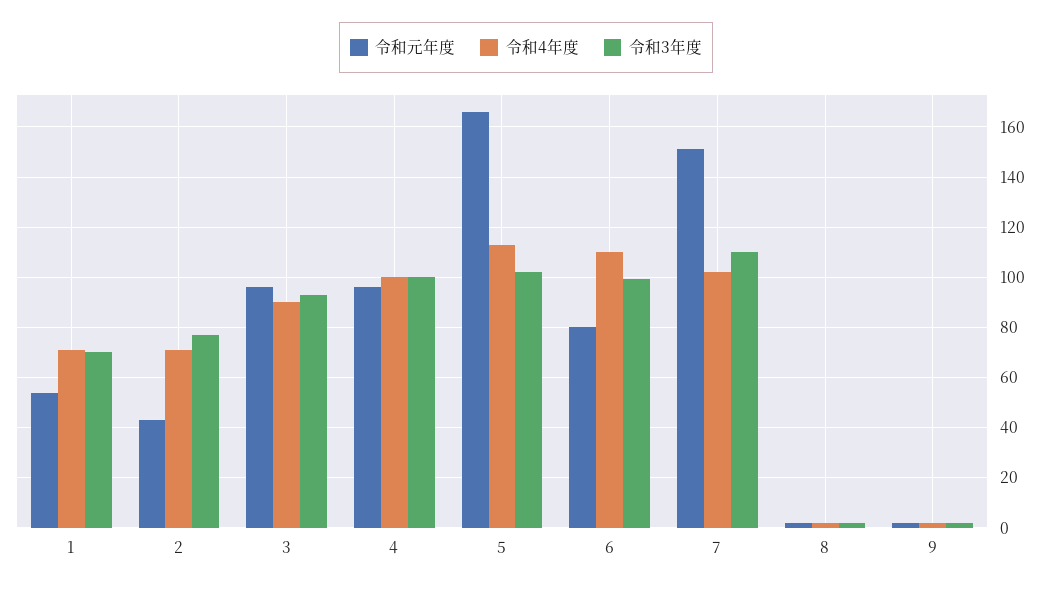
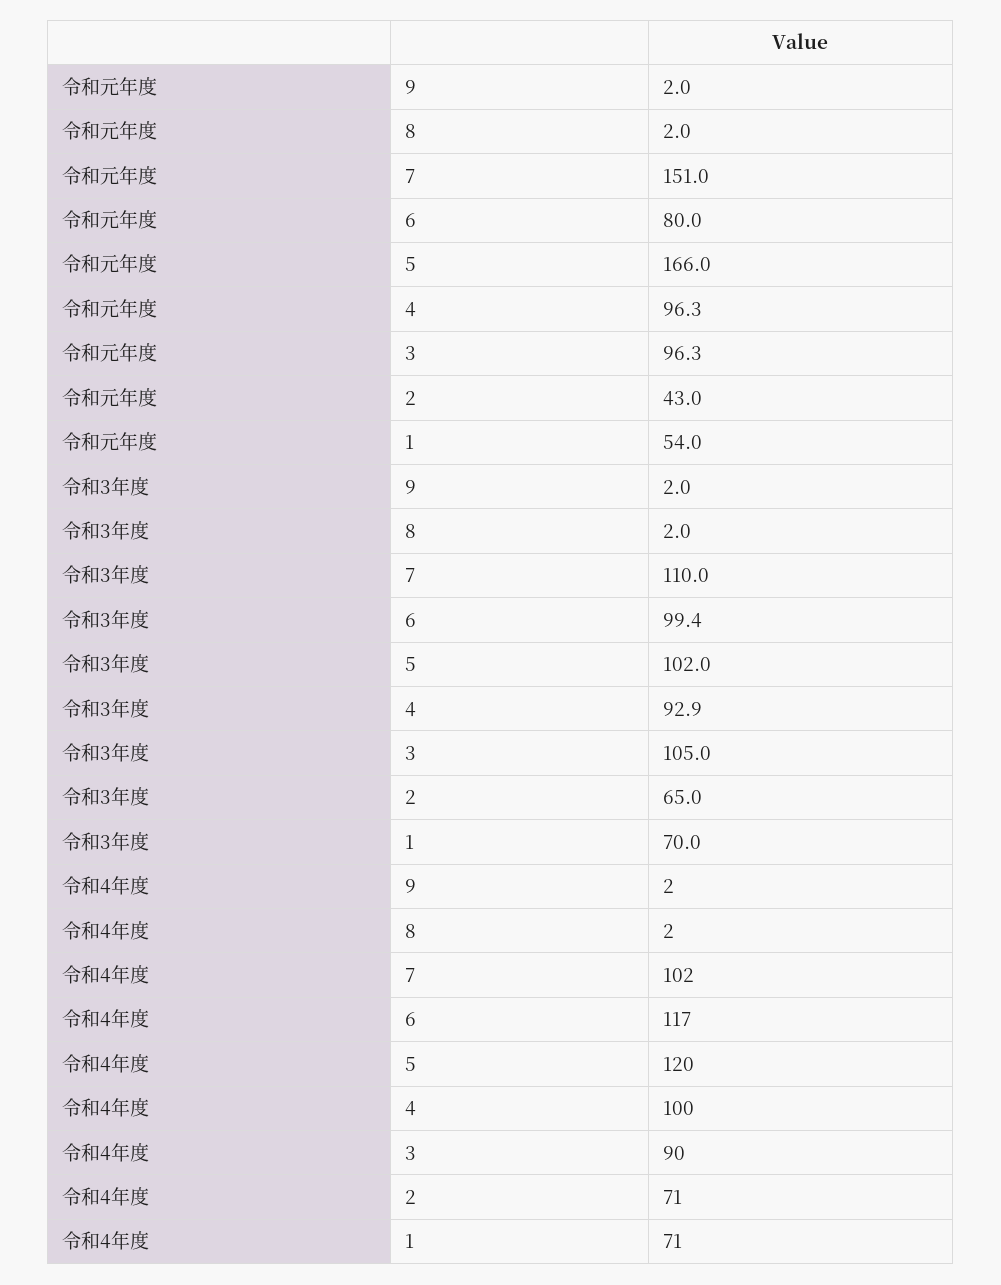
令和3年度, 2: 77.5 -> 65
令和3年度, 3: 92.5 -> 105
令和3年度, 4: 100 -> 92.9
令和4年度, 5: 112.5 -> 120
令和4年度, 6: 110 -> 117

